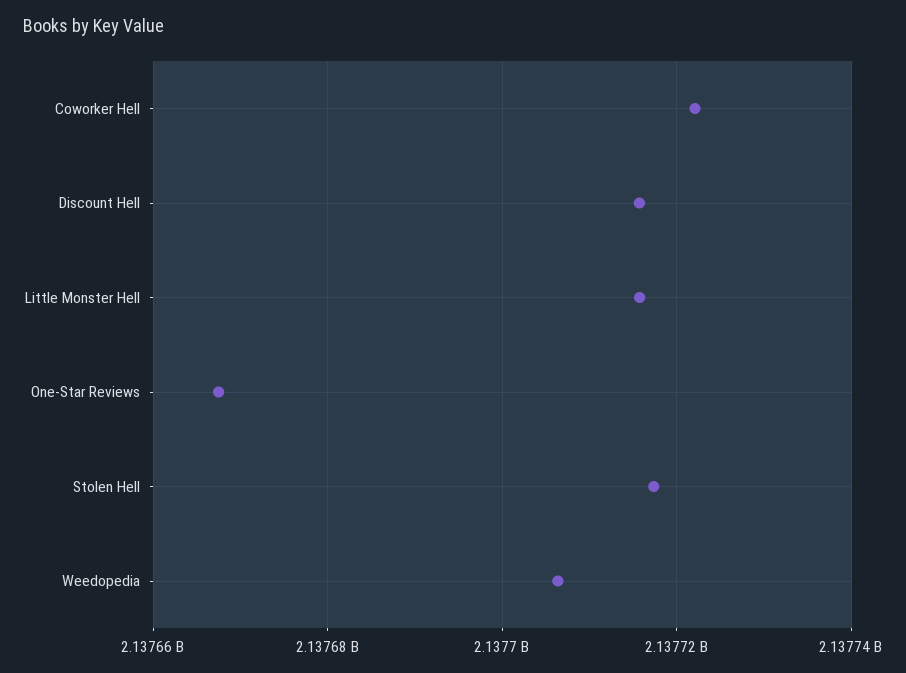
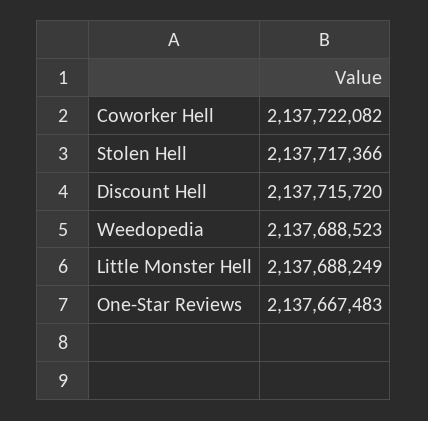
Little Monster Hell: 2137716000 -> 2137688249
Weedopedia: 2137706000 -> 2137688523

